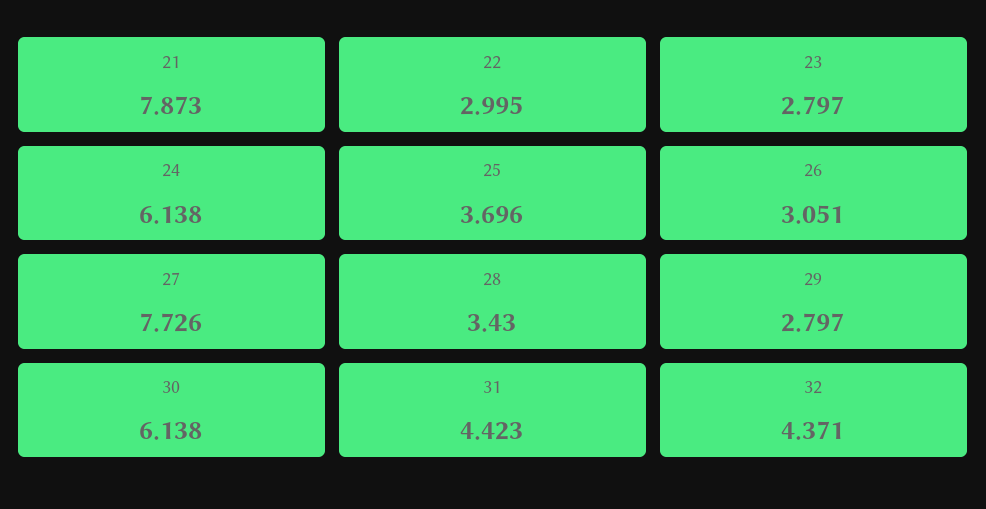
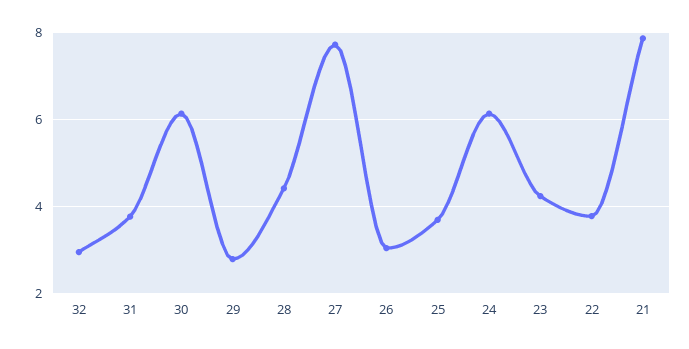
22: 2.995 -> 3.8
23: 2.797 -> 4.2
28: 3.43 -> 4.4
31: 4.423 -> 3.8
32: 4.371 -> 3

